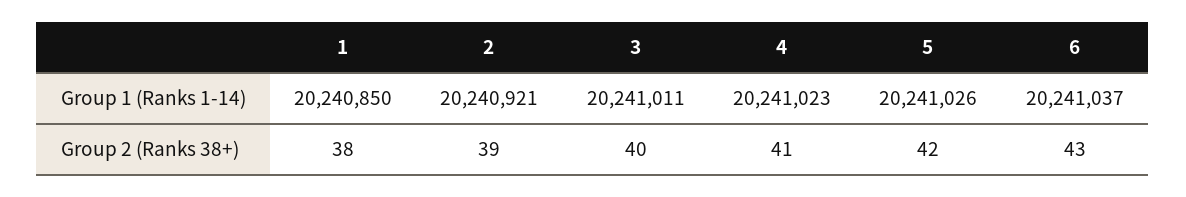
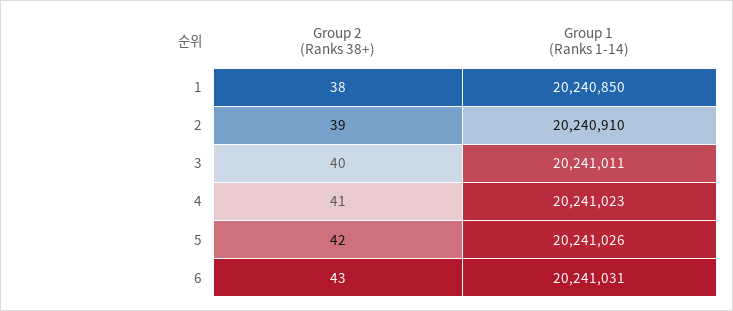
2, Group 1 (Ranks 1-14): 20240921 -> 20240910
6, Group 1 (Ranks 1-14): 20241037 -> 20241031

